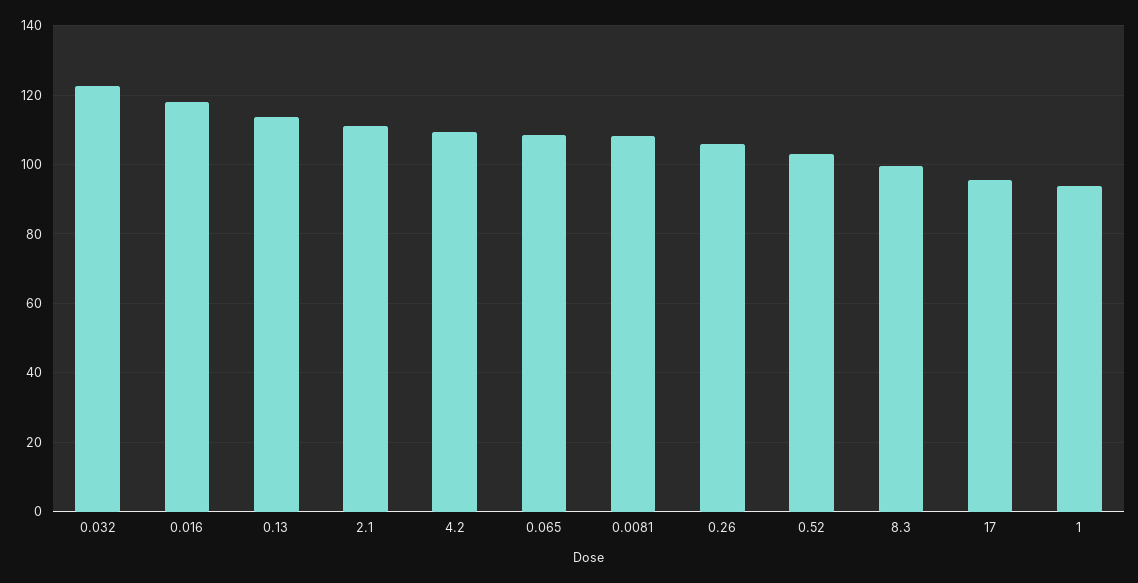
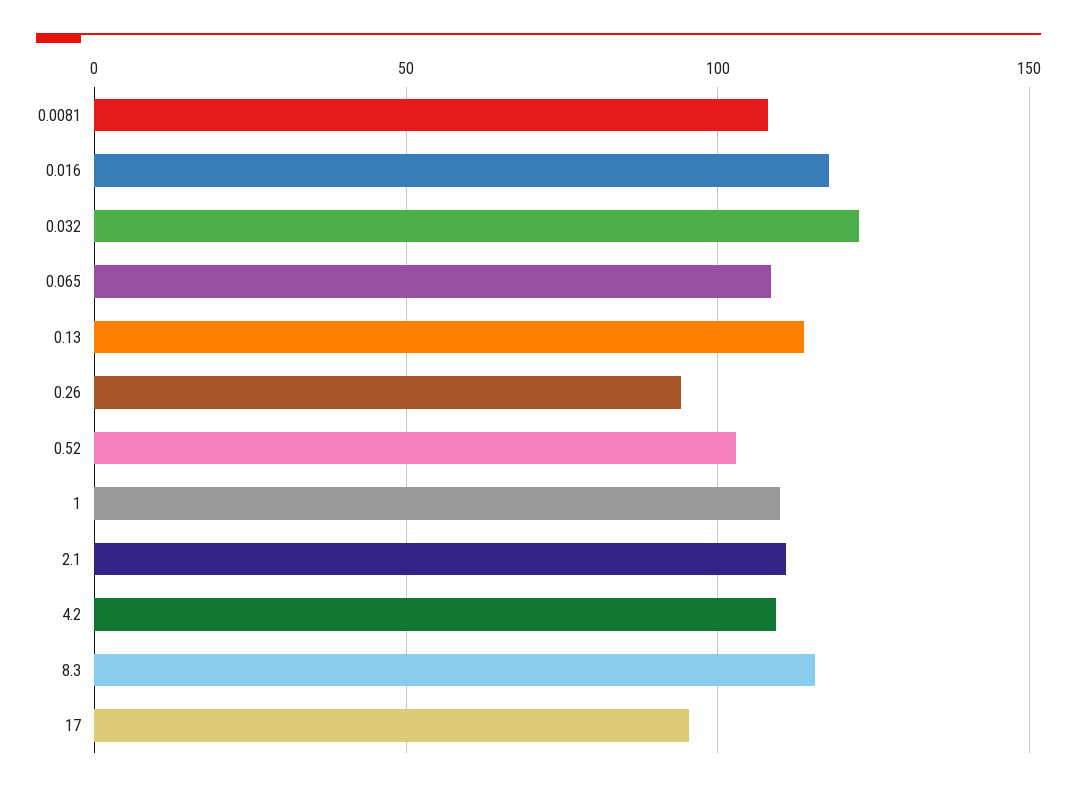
0.26: 106 -> 95
8.3: 100 -> 115
1: 94 -> 110

